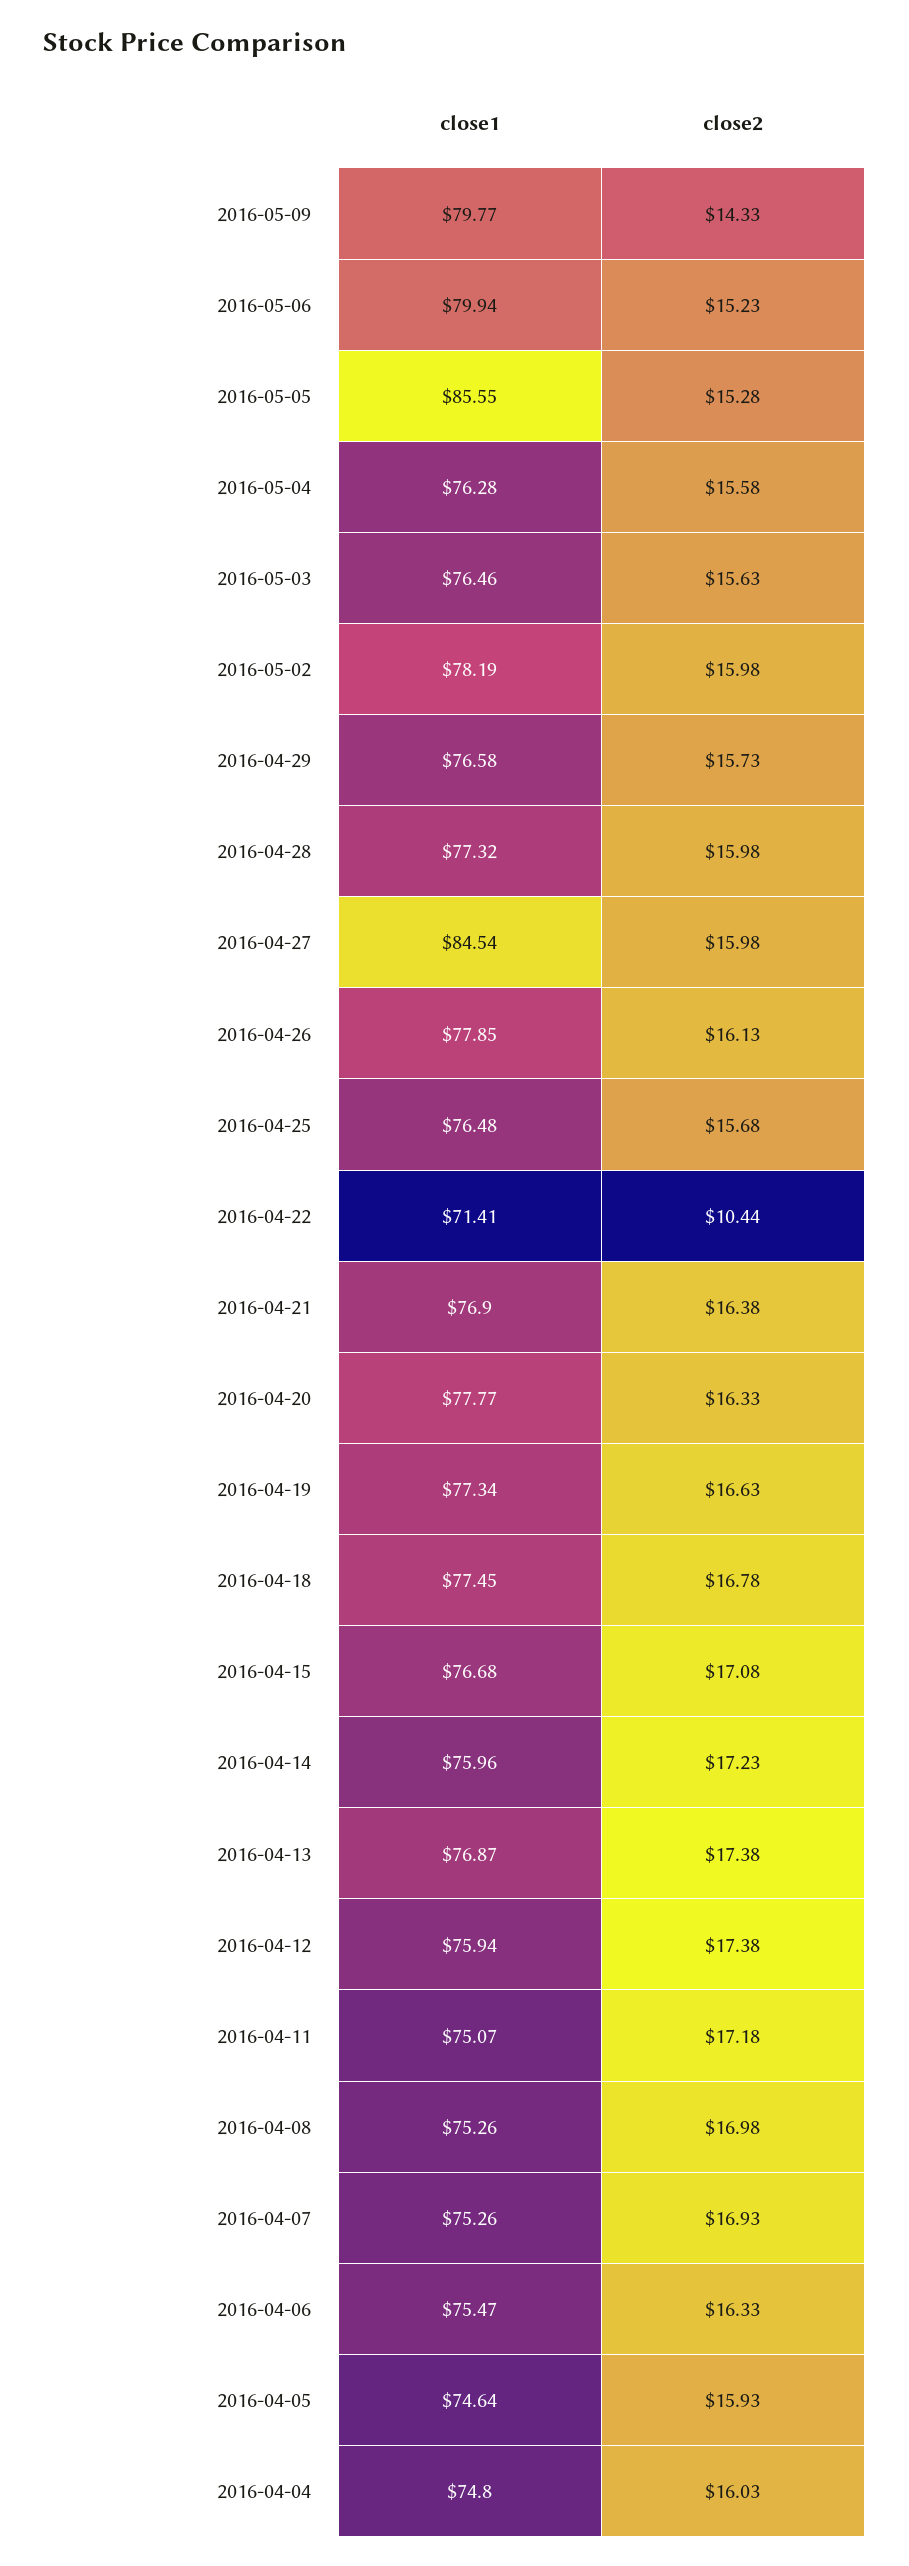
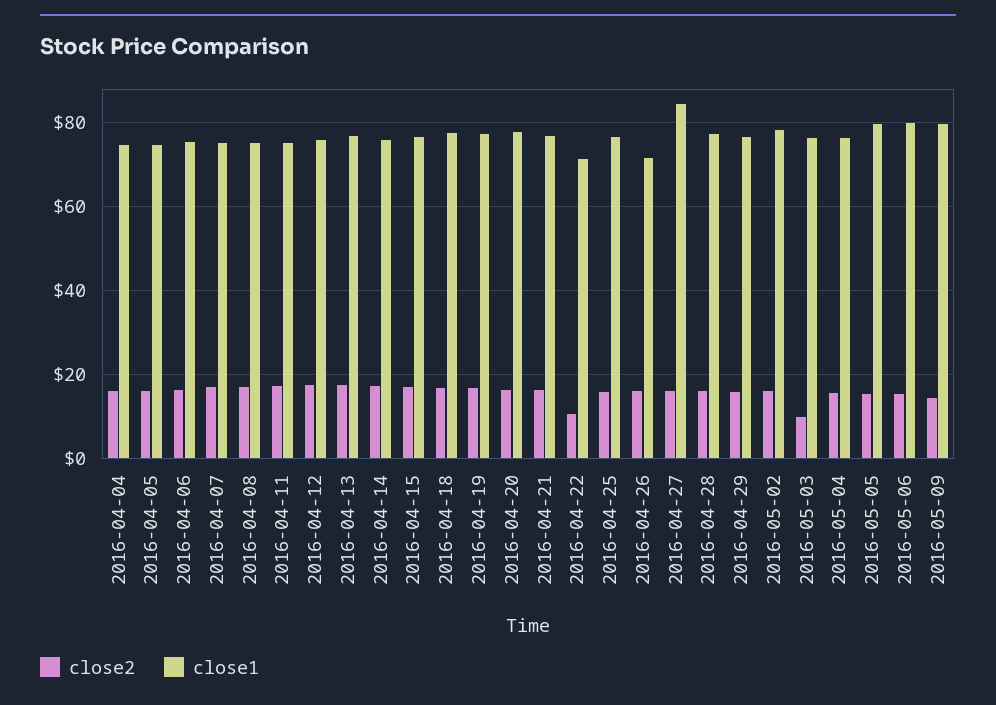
close1, 2016-05-05: 85.55 -> 80
close2, 2016-05-03: 15.63 -> 10
close1, 2016-04-26: 77.85 -> 72

